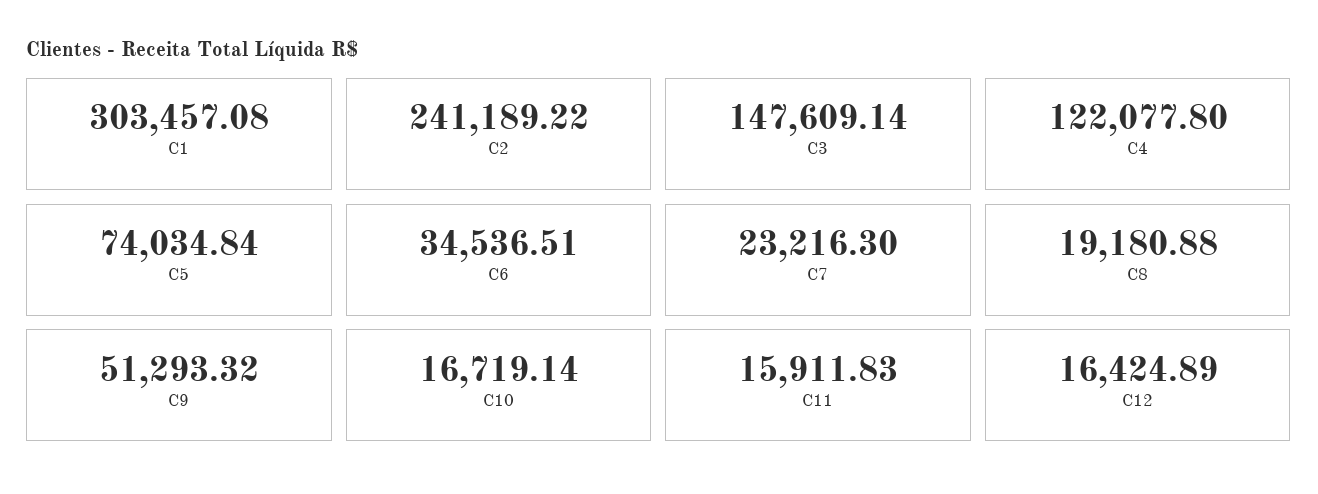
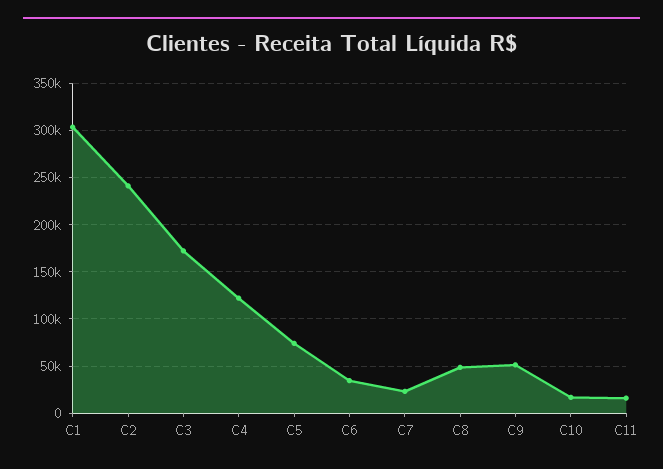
C3: 147609.14 -> 170000
C8: 19180.88 -> 50000
C12: 16424.89 -> none

